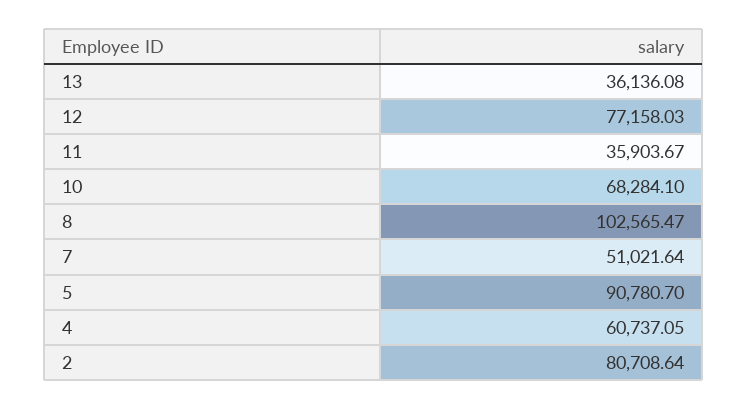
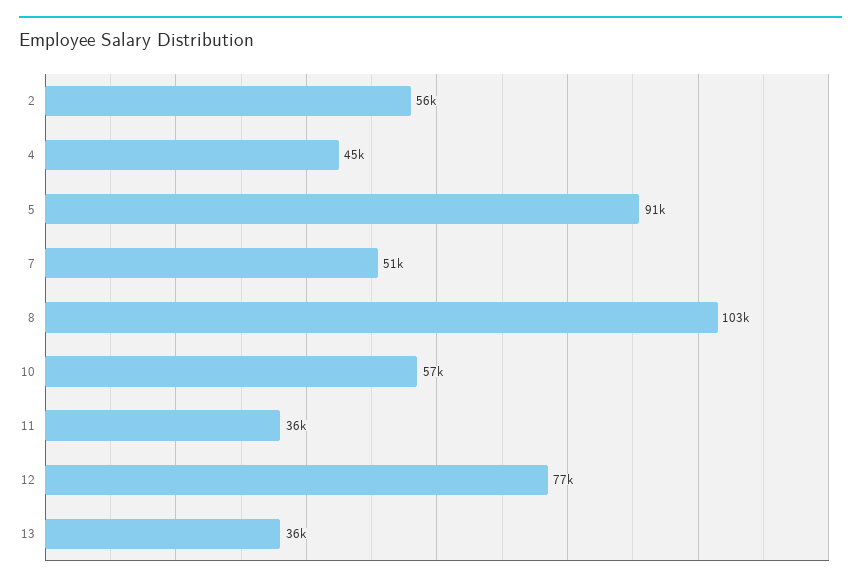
10: 68284.1 -> 57000
4: 60737.05 -> 45000
2: 80708.64 -> 56000

